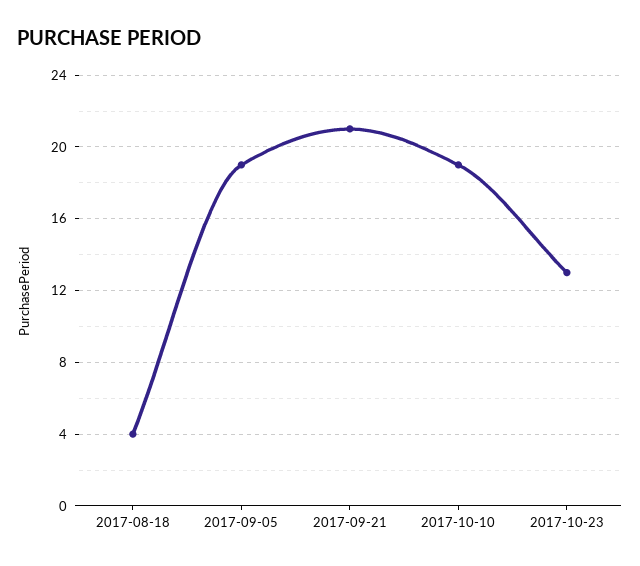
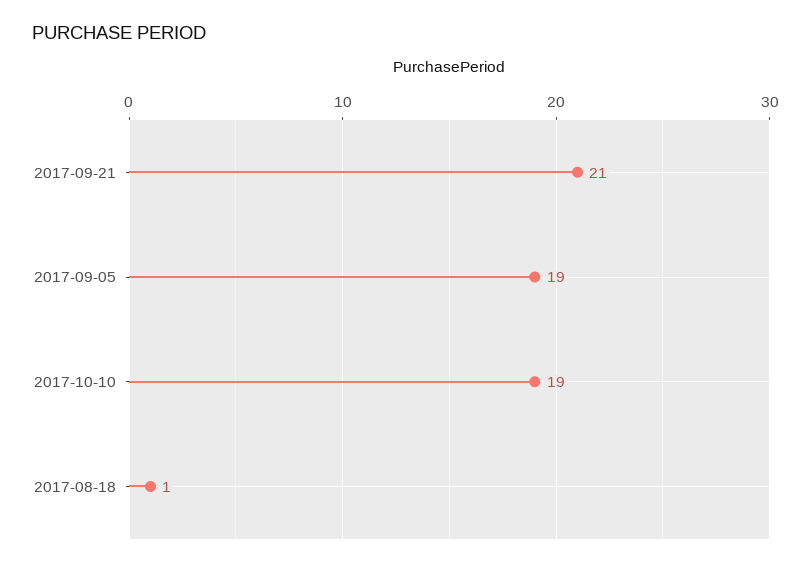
2017-08-18: 4 -> 1
2017-10-23: 13 -> none

